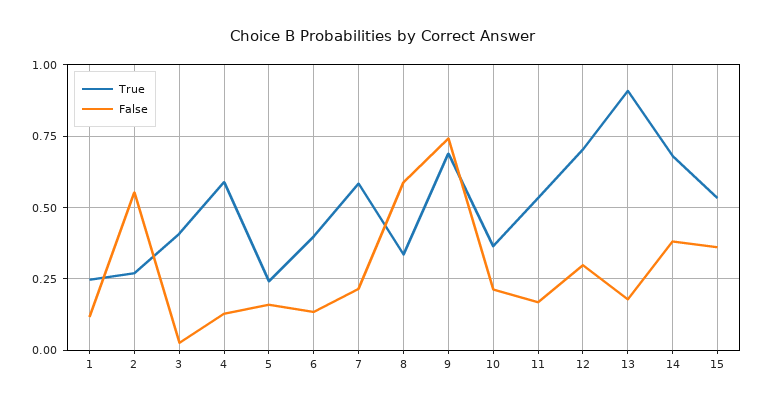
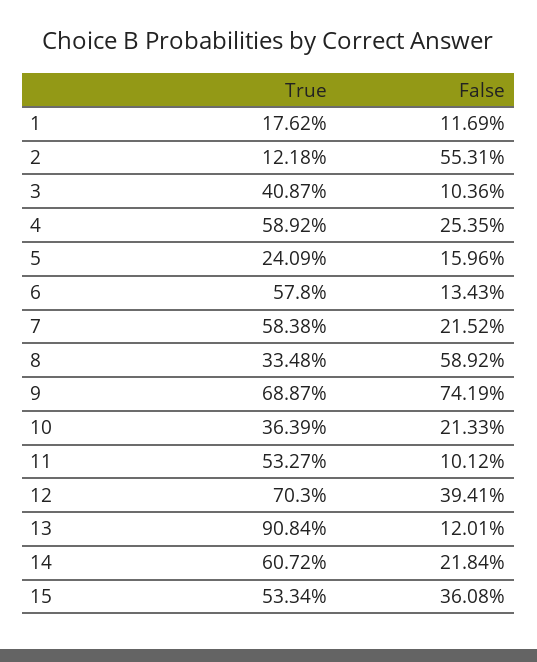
True, 1: 0.25 -> 0.1762
True, 2: 0.275 -> 0.1218
False, 3: 0.025 -> 0.1036
False, 4: 0.125 -> 0.2535
True, 6: 0.4 -> 0.578
False, 11: 0.175 -> 0.1012
False, 12: 0.3 -> 0.3941
False, 13: 0.175 -> 0.1201
True, 14: 0.675 -> 0.6072
False, 14: 0.375 -> 0.2184

